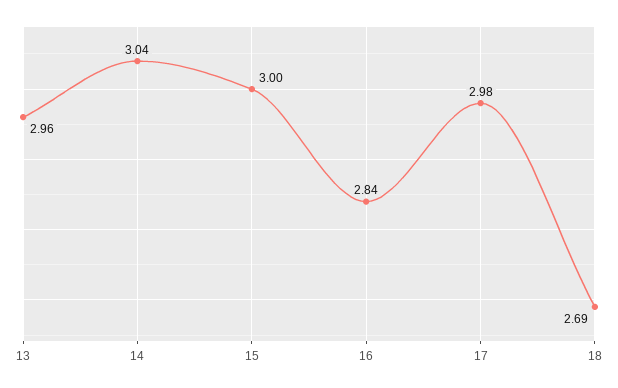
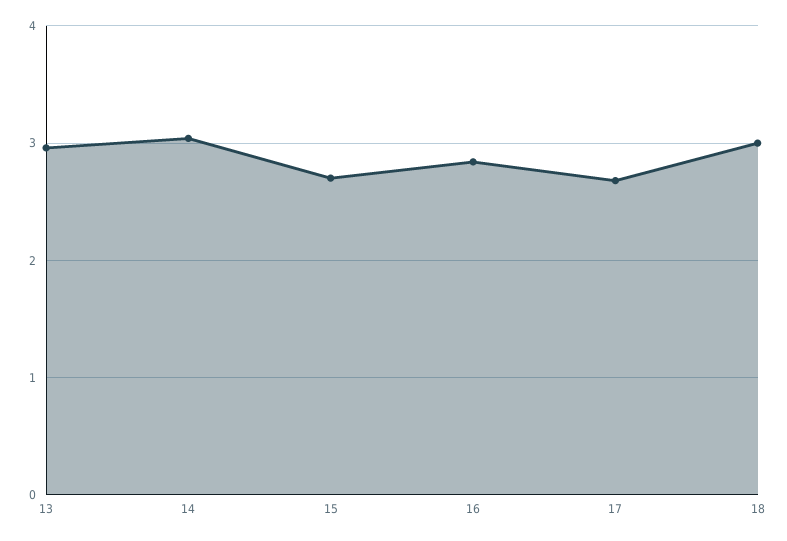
15: 3 -> 2.7
17: 2.98 -> 2.7
18: 2.69 -> 3

